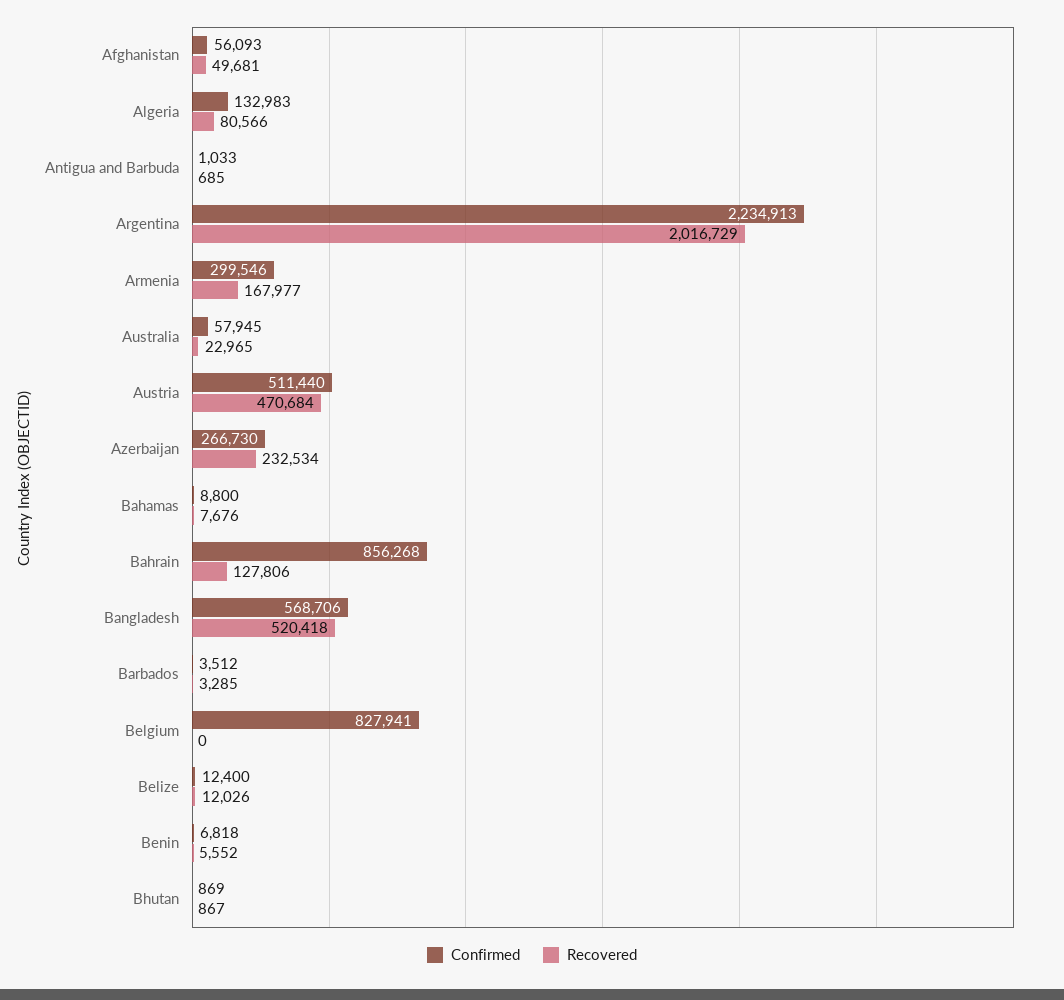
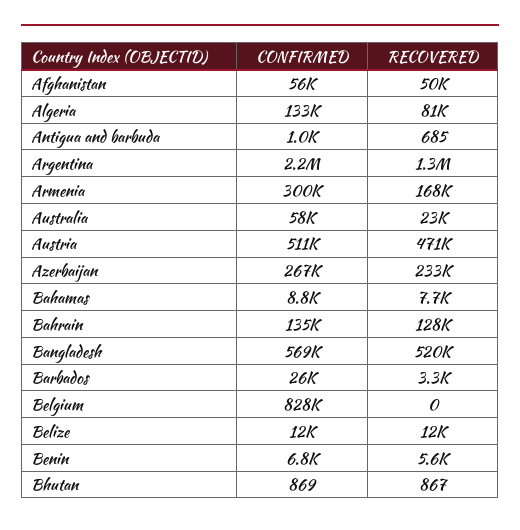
Recovered, Argentina: 2016729 -> 1300000
Confirmed, Bahrain: 856268 -> 135000
Confirmed, Barbados: 3512 -> 26000

